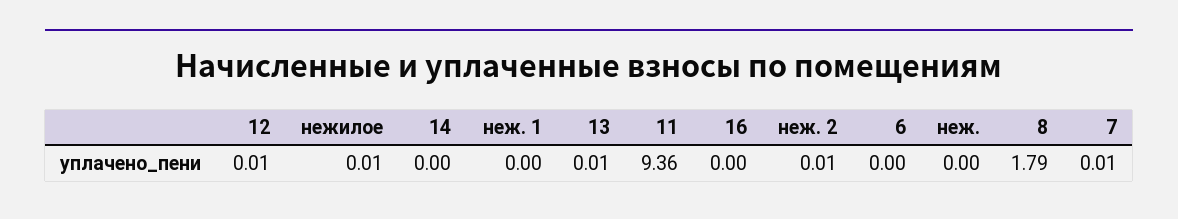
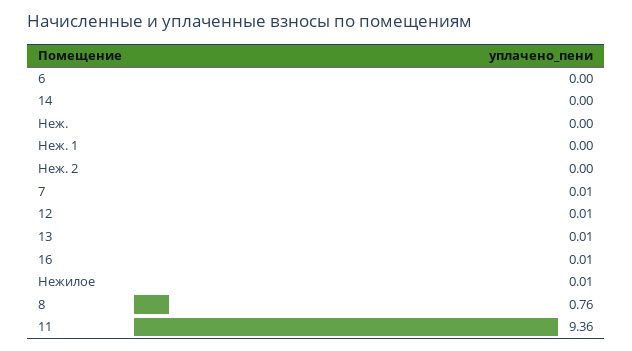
16: 0 -> 0.01
неж. 2: 0.01 -> 0
8: 1.79 -> 0.76

